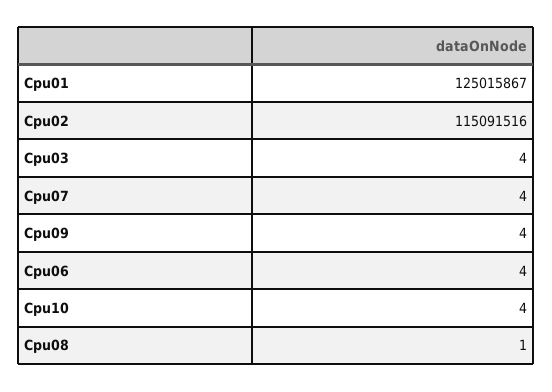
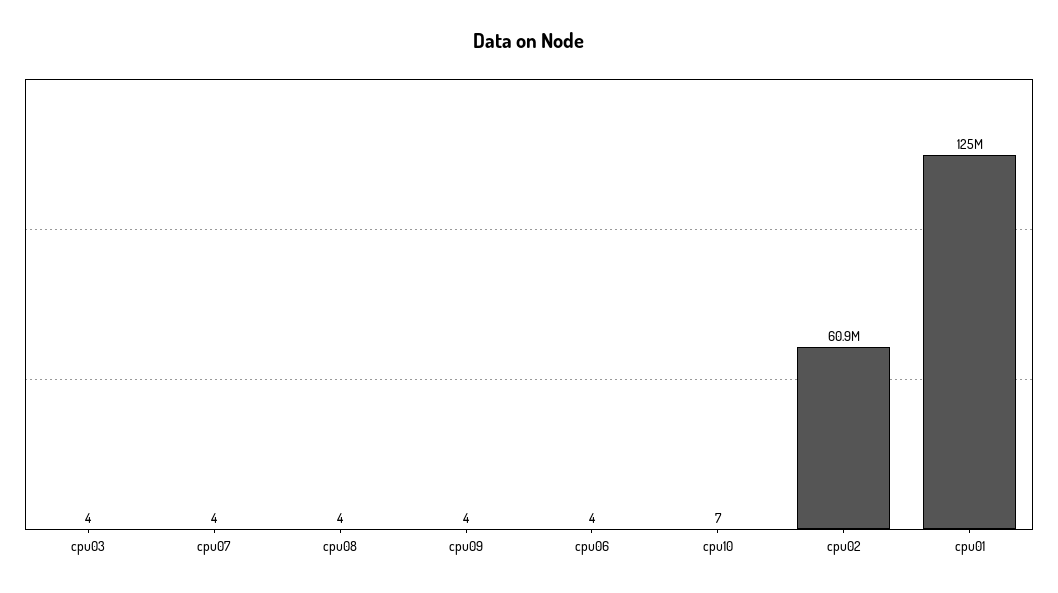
Cpu02: 115091516 -> 60900000
Cpu10: 4 -> 7
Cpu08: 1 -> 4

